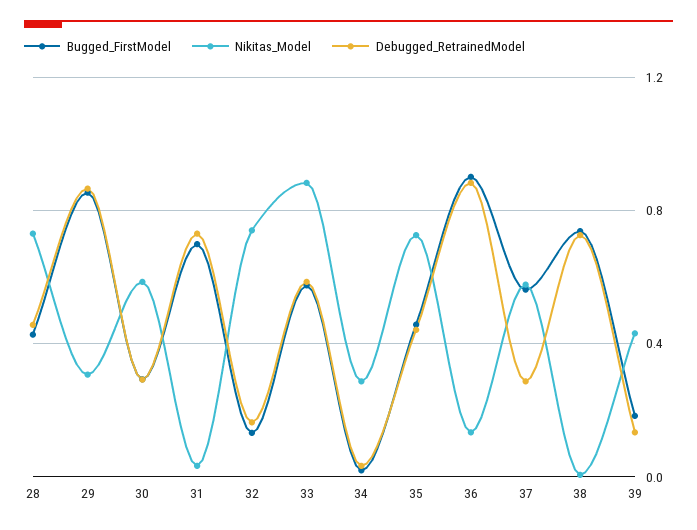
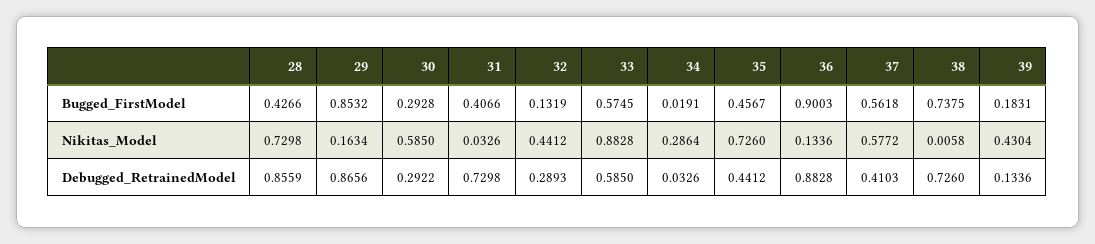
Debugged_RetrainedModel, 28: 0.45 -> 0.8559
Nikitas_Model, 29: 0.3 -> 0.1634
Bugged_FirstModel, 31: 0.7 -> 0.4066
Nikitas_Model, 32: 0.75 -> 0.4412
Debugged_RetrainedModel, 32: 0.15 -> 0.2893
Debugged_RetrainedModel, 37: 0.3 -> 0.4103

